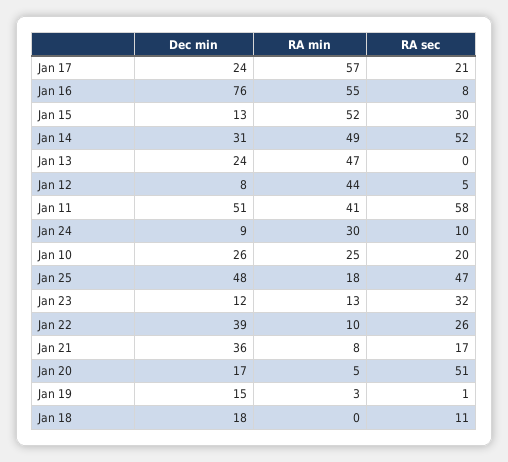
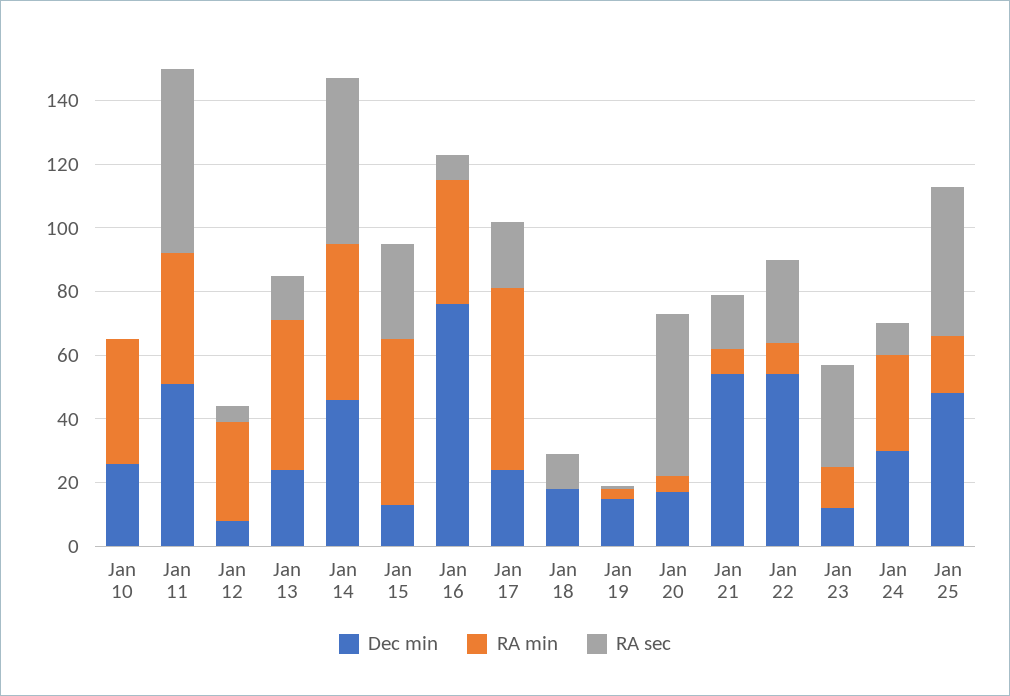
RA min, Jan 16: 55 -> 40
Dec min, Jan 14: 31 -> 45
RA sec, Jan 13: 0 -> 15
RA min, Jan 12: 44 -> 30
Dec min, Jan 24: 9 -> 30
RA min, Jan 10: 25 -> 40
RA sec, Jan 10: 20 -> 0
Dec min, Jan 22: 39 -> 55
Dec min, Jan 21: 36 -> 55

